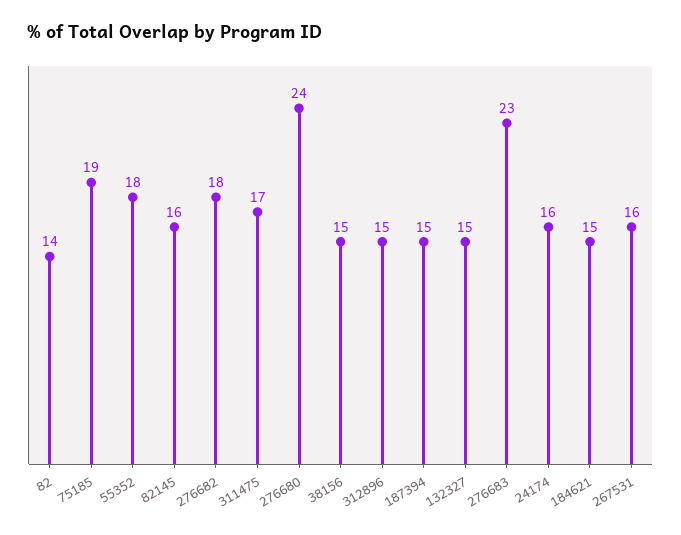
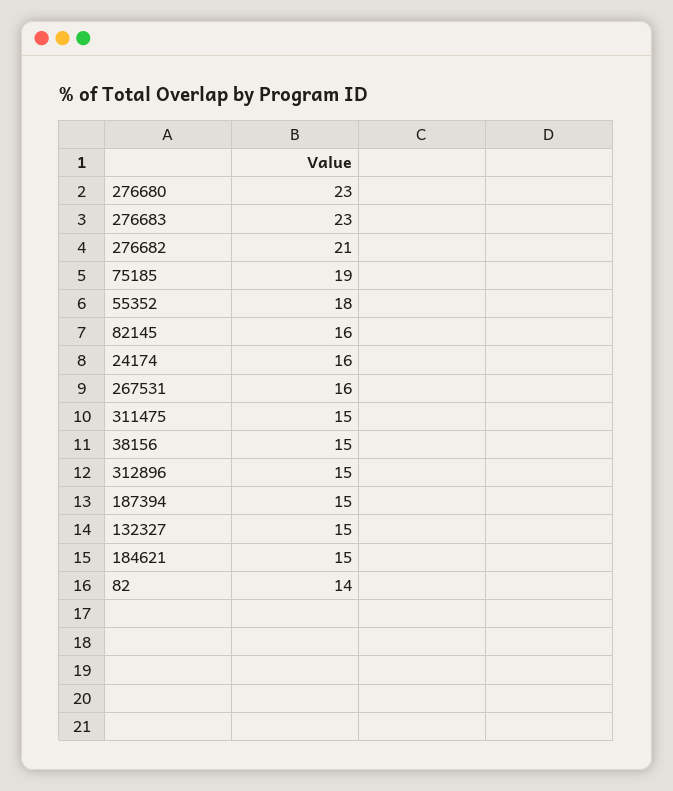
276682: 18 -> 21
311475: 17 -> 15
276680: 24 -> 23

